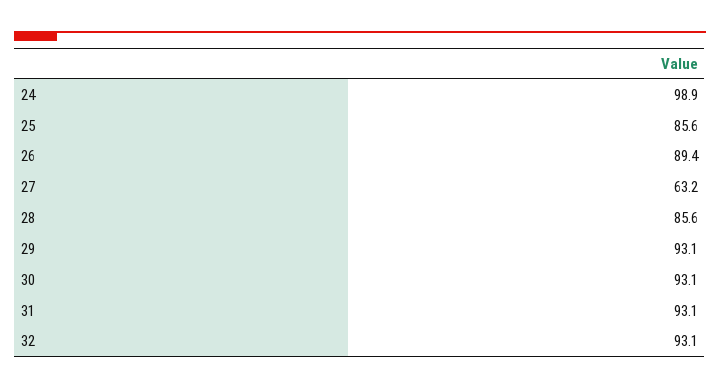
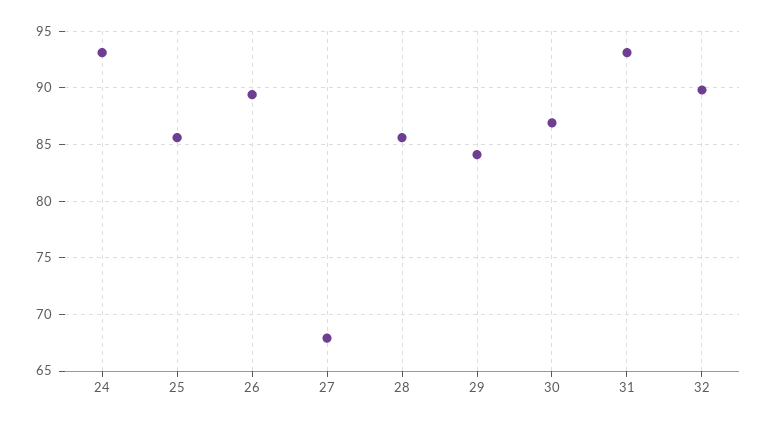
24: 98.9 -> 93
27: 63.2 -> 68
29: 93.1 -> 84
30: 93.1 -> 87
32: 93.1 -> 90

